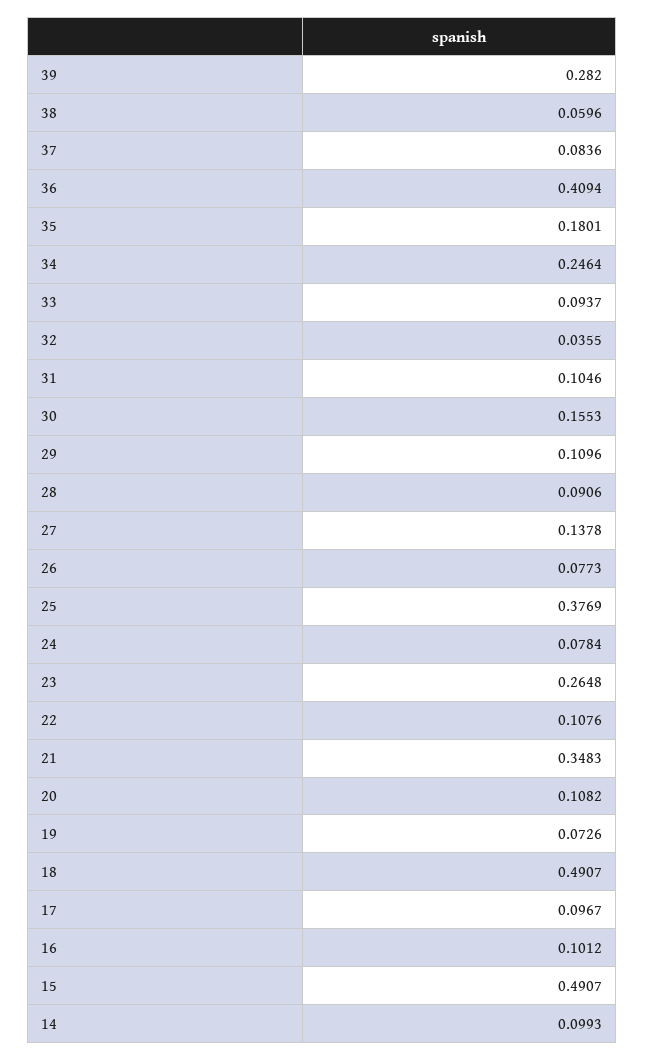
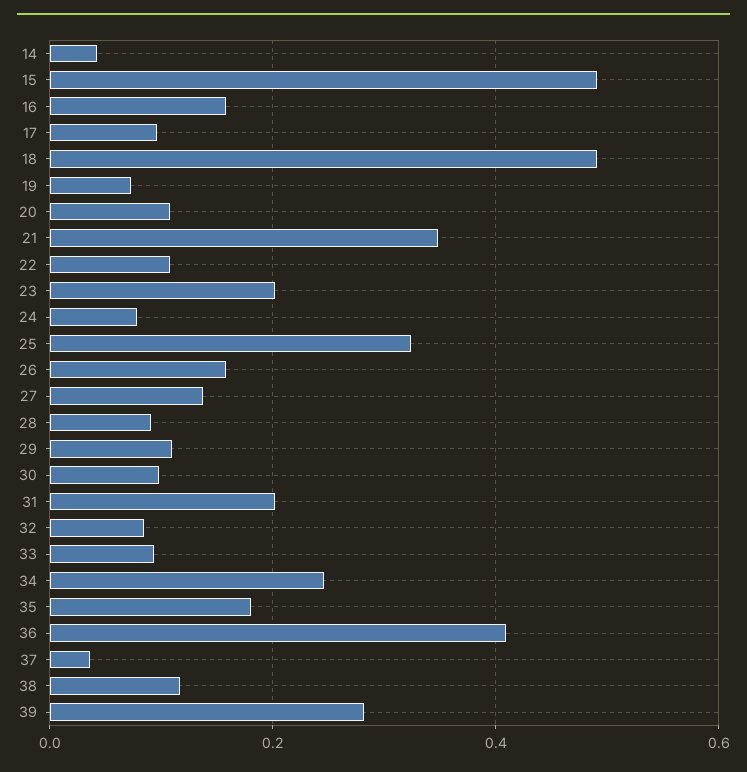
38: 0.0596 -> 0.12
37: 0.0836 -> 0.04
32: 0.0355 -> 0.08
31: 0.1046 -> 0.2
30: 0.1553 -> 0.1
26: 0.0773 -> 0.16
25: 0.3769 -> 0.32
23: 0.2648 -> 0.2
16: 0.1012 -> 0.16
14: 0.0993 -> 0.04

